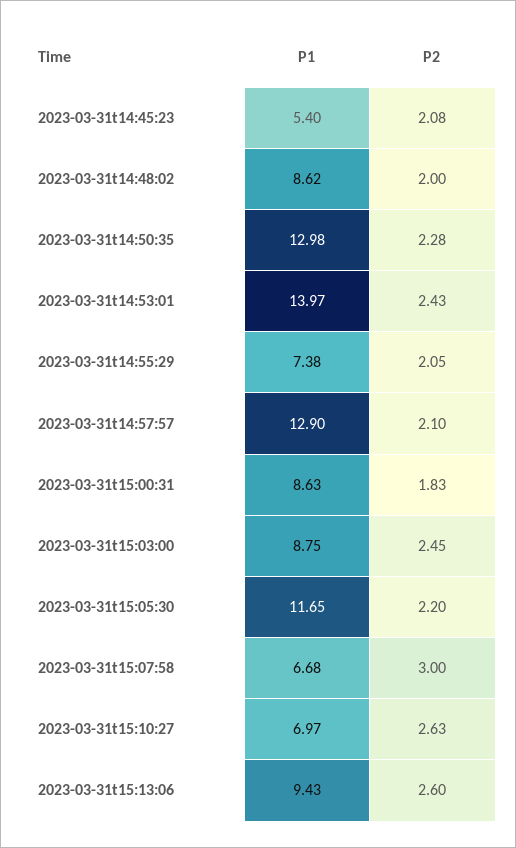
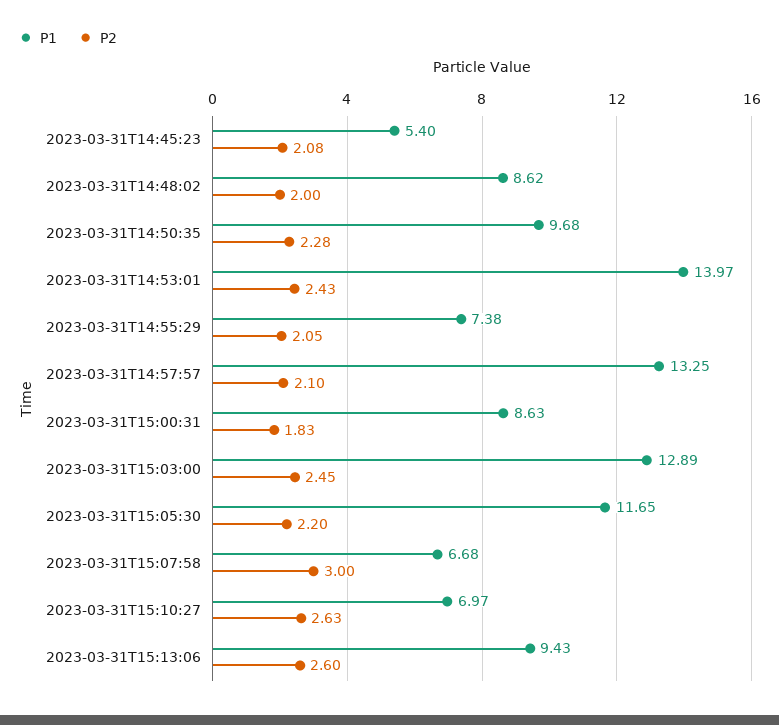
P1, 2023-03-31t14:50:35: 12.98 -> 9.68
P1, 2023-03-31t14:57:57: 12.9 -> 13.25
P1, 2023-03-31t15:03:00: 8.75 -> 12.89

